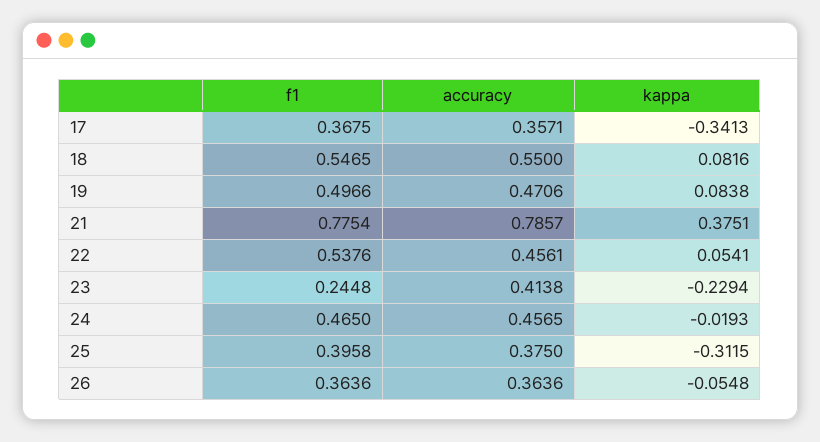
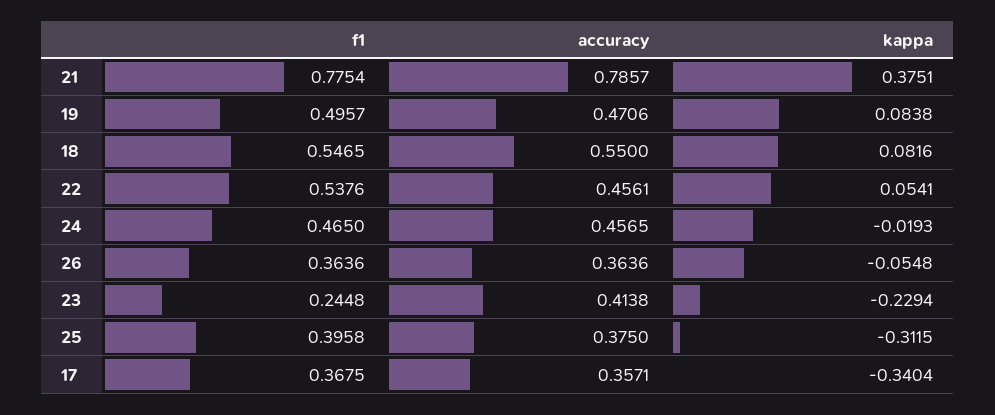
kappa, 17: -0.3413 -> -0.3404
f1, 19: 0.4966 -> 0.4957

